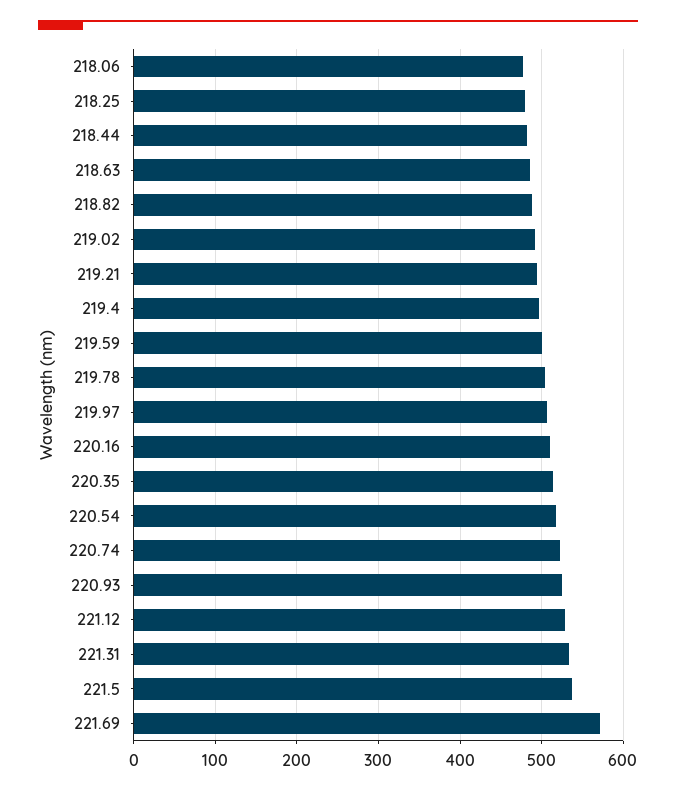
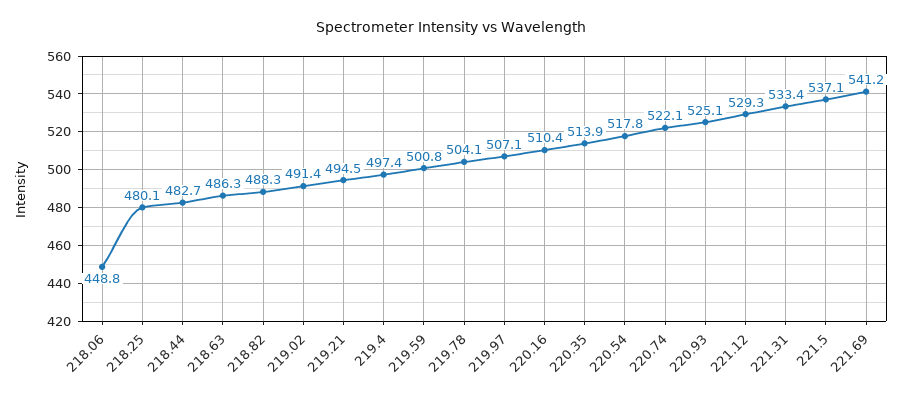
218.06: 480 -> 448.8
221.69: 570 -> 541.2

